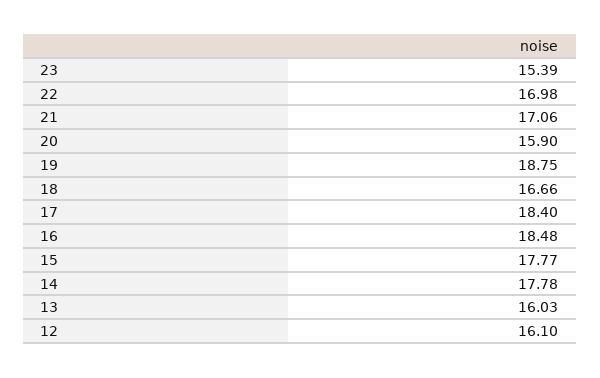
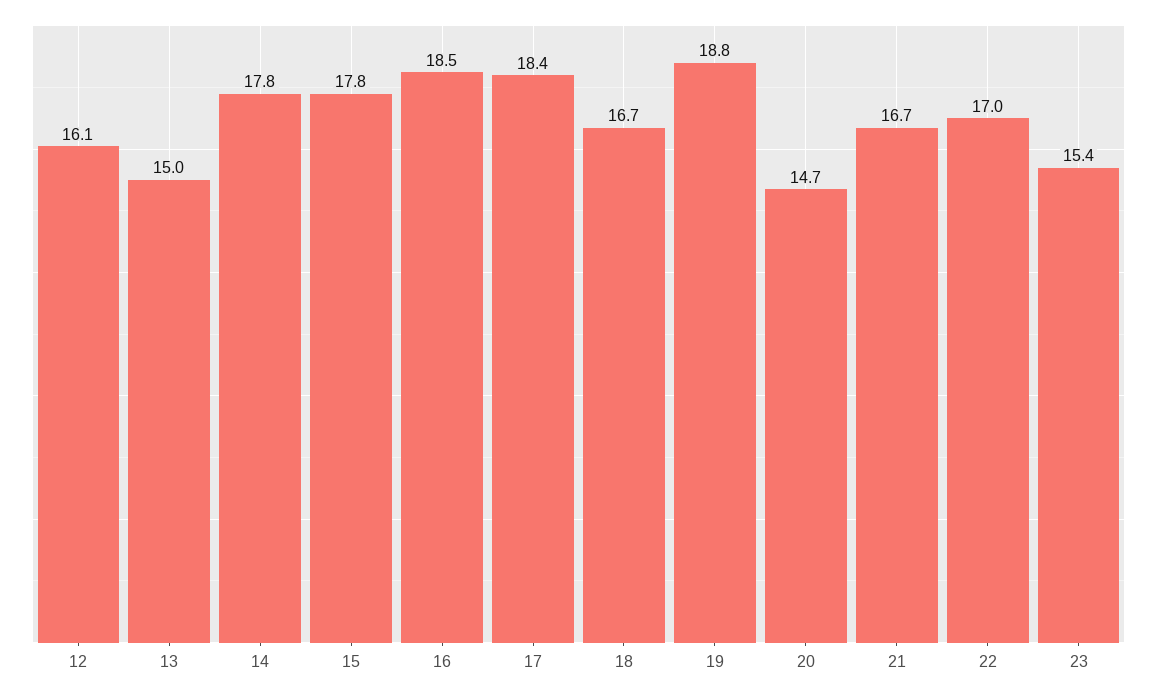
21: 17.06 -> 16.7
20: 15.9 -> 14.7
13: 16.03 -> 15

